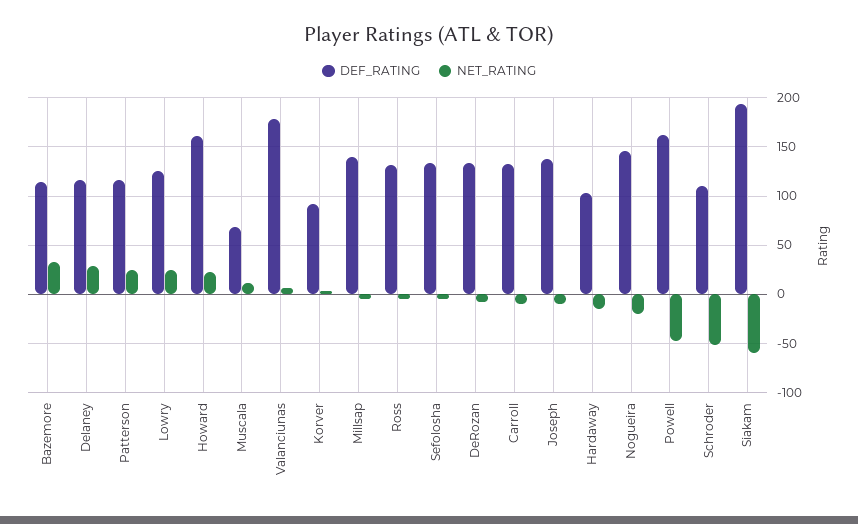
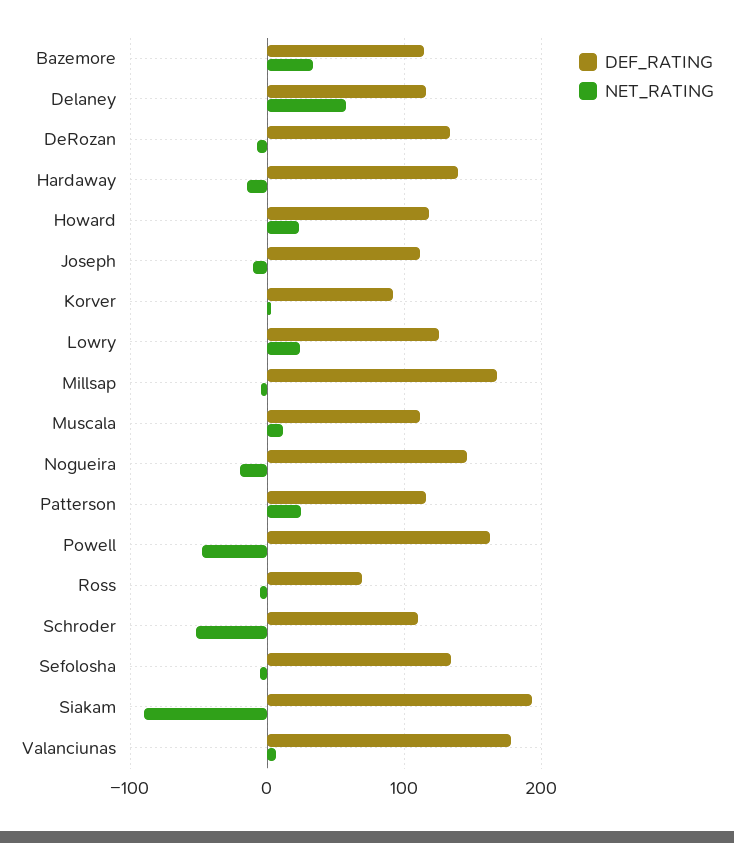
NET_RATING, Delaney: 30 -> 60
DEF_RATING, Howard: 160 -> 120
DEF_RATING, Muscala: 70 -> 110
DEF_RATING, Millsap: 140 -> 170
DEF_RATING, Ross: 130 -> 70
DEF_RATING, Carroll: 130 -> none
NET_RATING, Carroll: -10 -> none
DEF_RATING, Joseph: 140 -> 110
DEF_RATING, Hardaway: 100 -> 140
NET_RATING, Siakam: -60 -> -90

